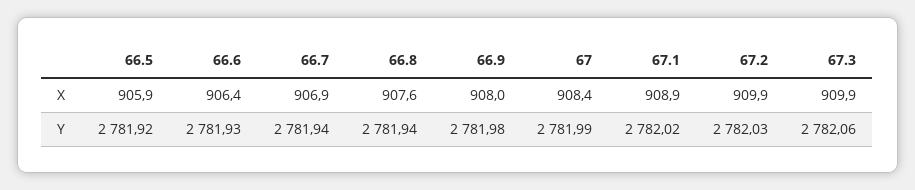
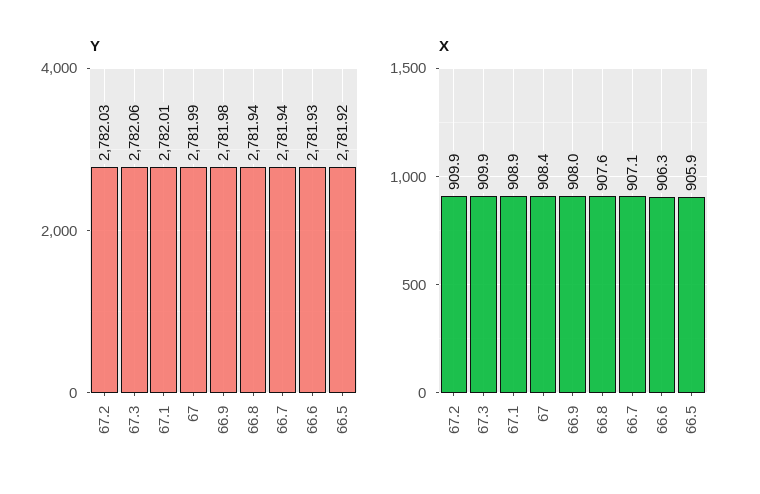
X, 66.6: 906.4 -> 906.3
X, 66.7: 906.9 -> 907.1
Y, 67.1: 2782.02 -> 2782.01

